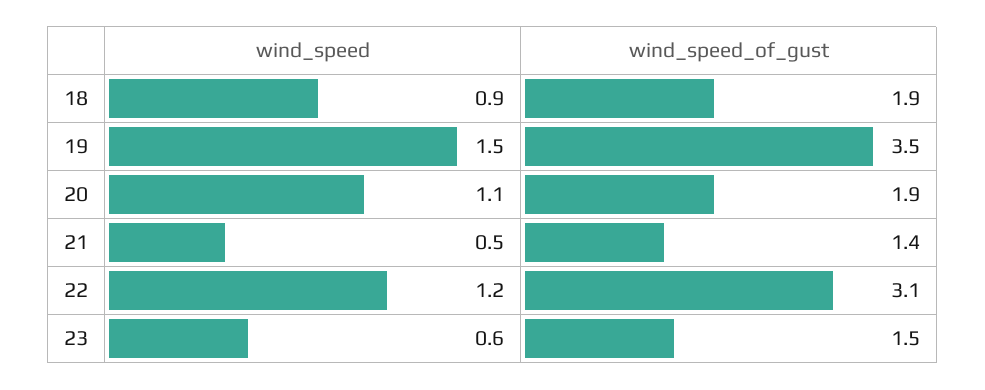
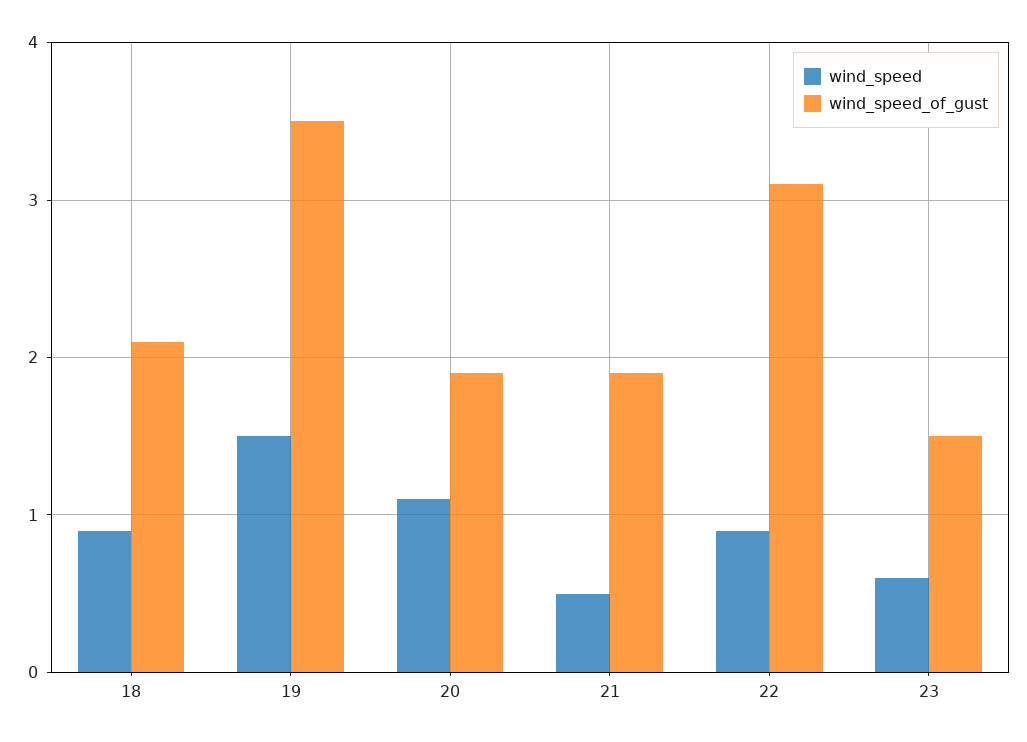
wind_speed_of_gust, 18: 1.9 -> 2.1
wind_speed_of_gust, 21: 1.4 -> 1.9
wind_speed, 22: 1.2 -> 0.9

